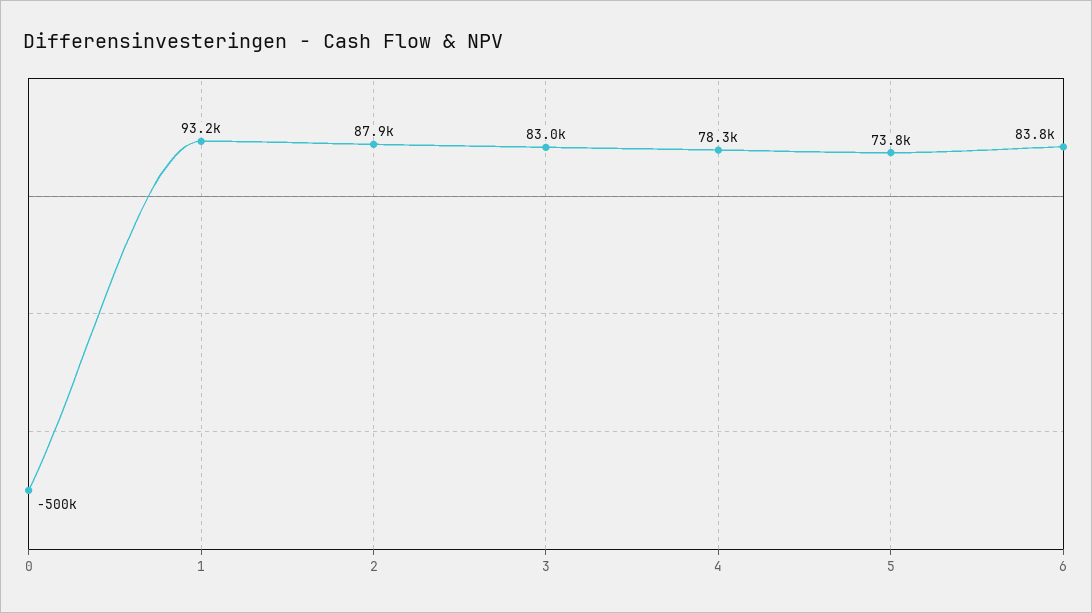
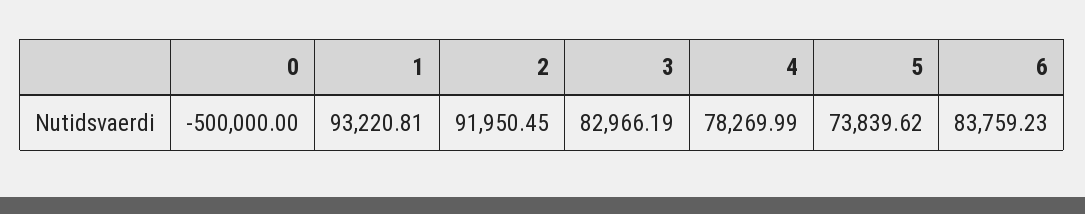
2: 87900 -> 91950.45

